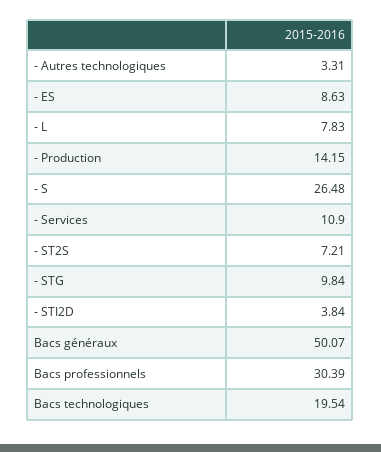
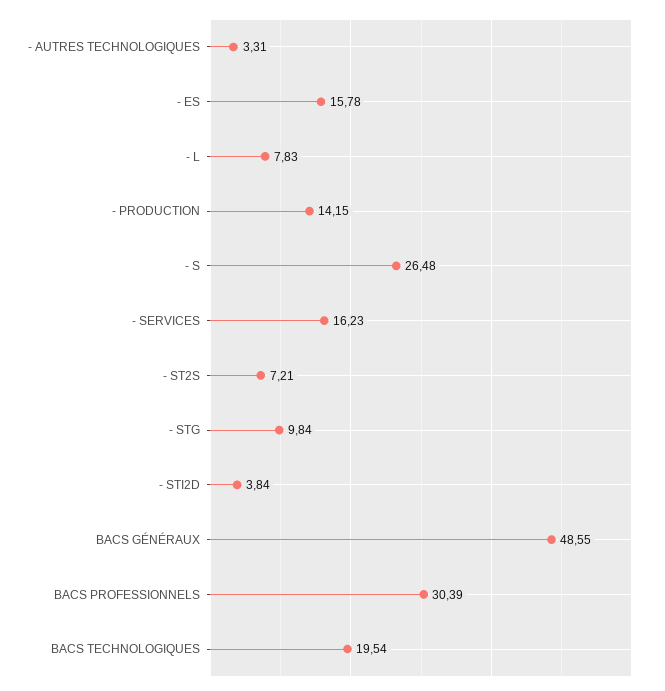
- ES: 8.63 -> 15.78
- Services: 10.9 -> 16.23
Bacs généraux: 50.07 -> 48.55

